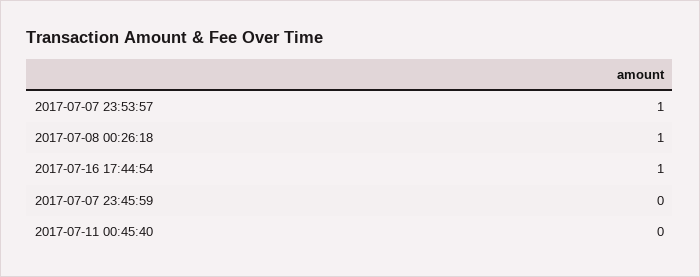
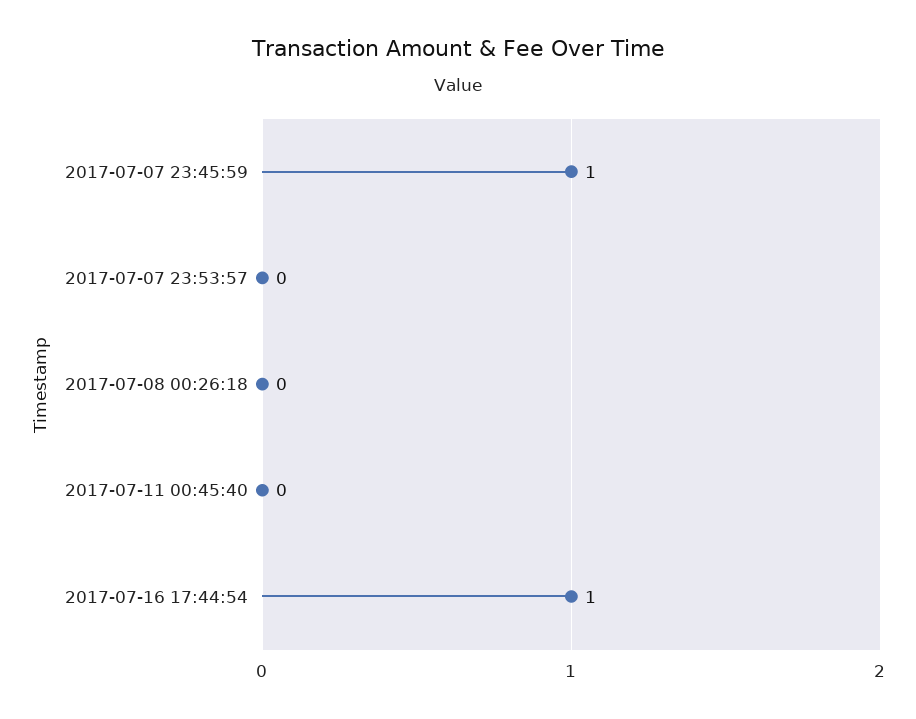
2017-07-07 23:53:57: 1 -> 0
2017-07-08 00:26:18: 1 -> 0
2017-07-07 23:45:59: 0 -> 1

